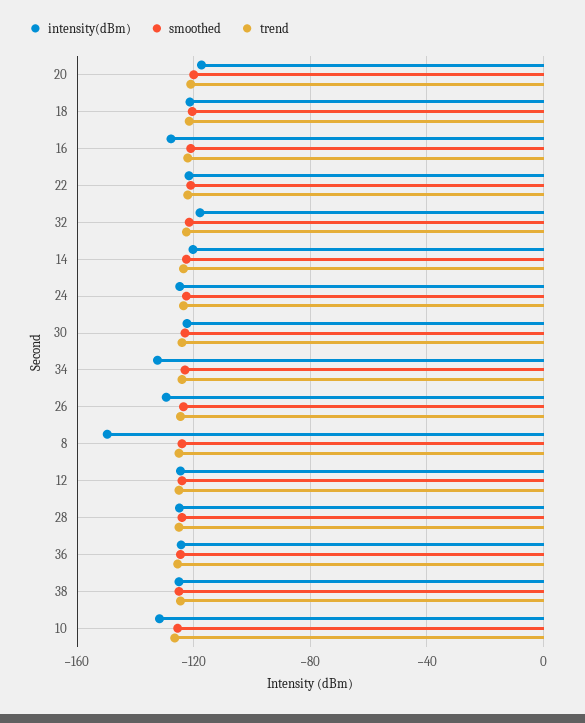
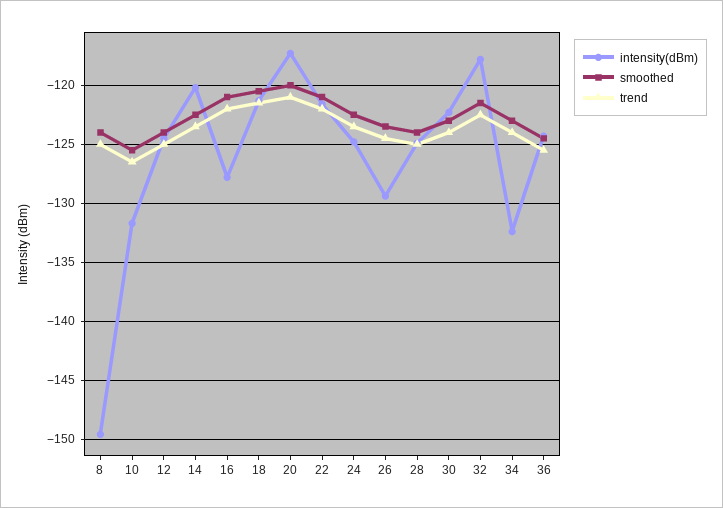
intensity(dBm), 38: -125 -> none
smoothed, 38: -125 -> none
trend, 38: -125 -> none

